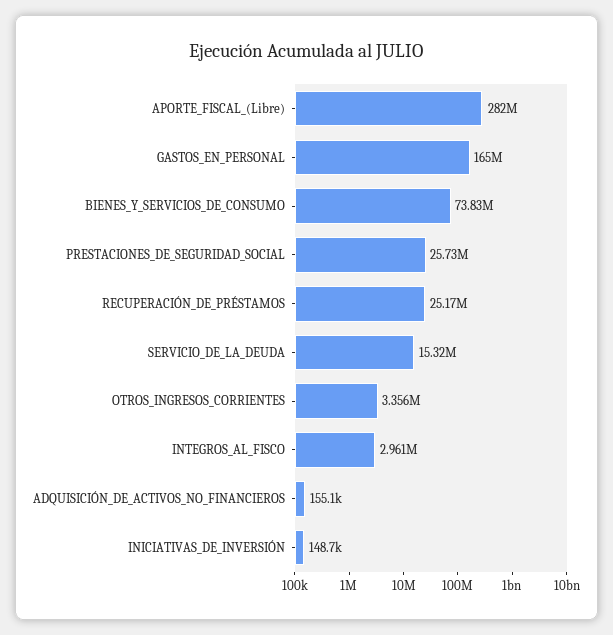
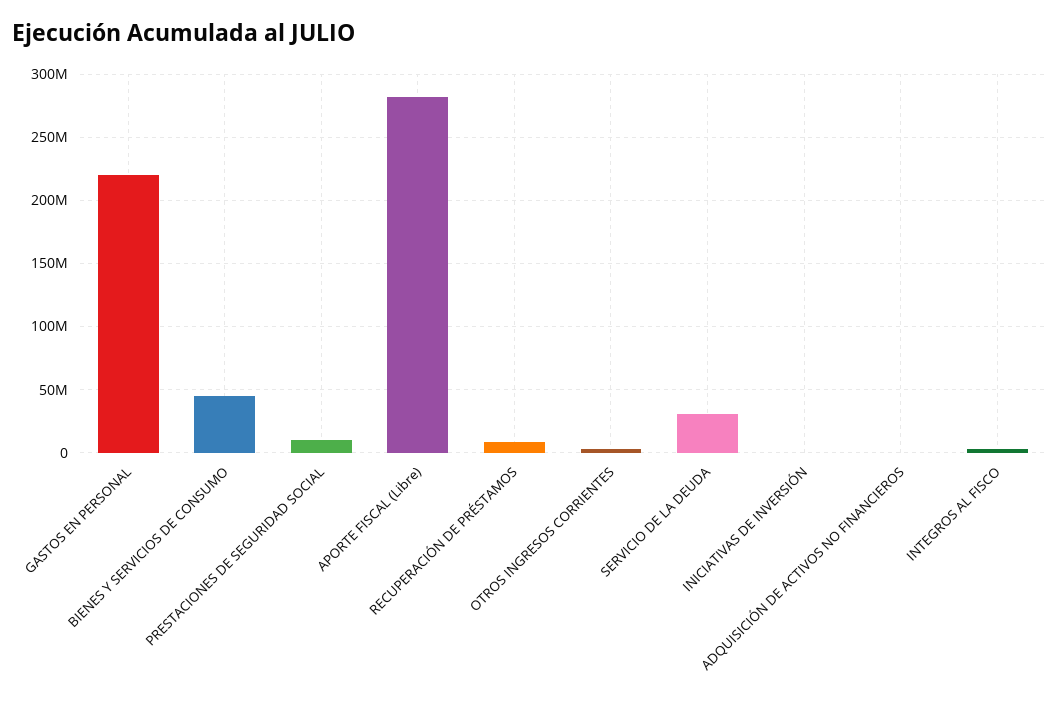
GASTOS_EN_PERSONAL: 165000000 -> 220000000
BIENES_Y_SERVICIOS_DE_CONSUMO: 73830000 -> 45000000
PRESTACIONES_DE_SEGURIDAD_SOCIAL: 25730000 -> 10000000
RECUPERACIÓN_DE_PRÉSTAMOS: 25170000 -> 10000000
SERVICIO_DE_LA_DEUDA: 15320000 -> 30000000

